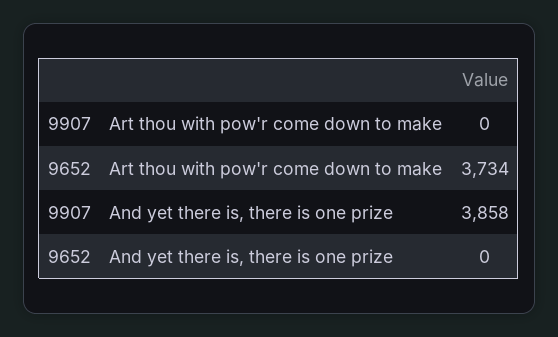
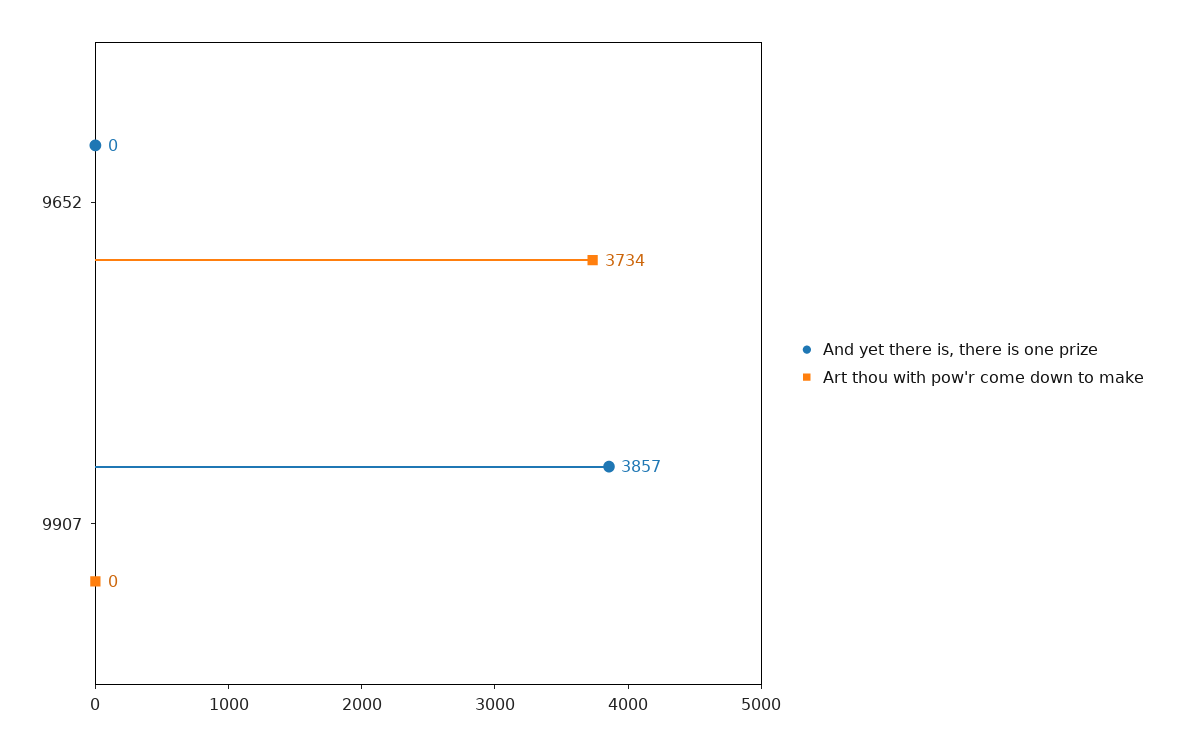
And yet there is, there is one prize, 9907: 3858 -> 3857

